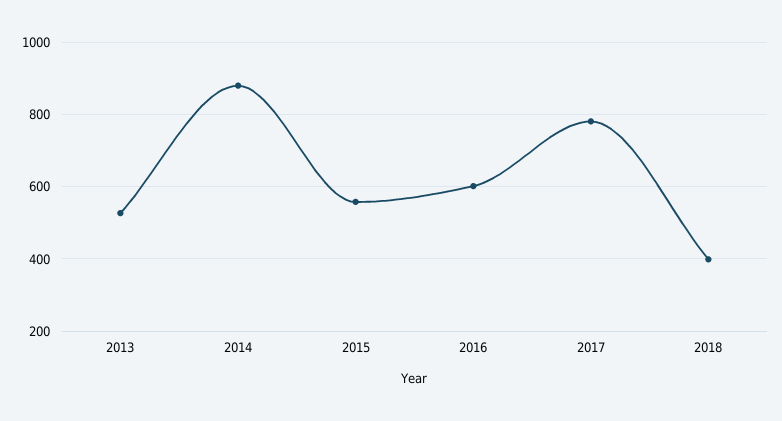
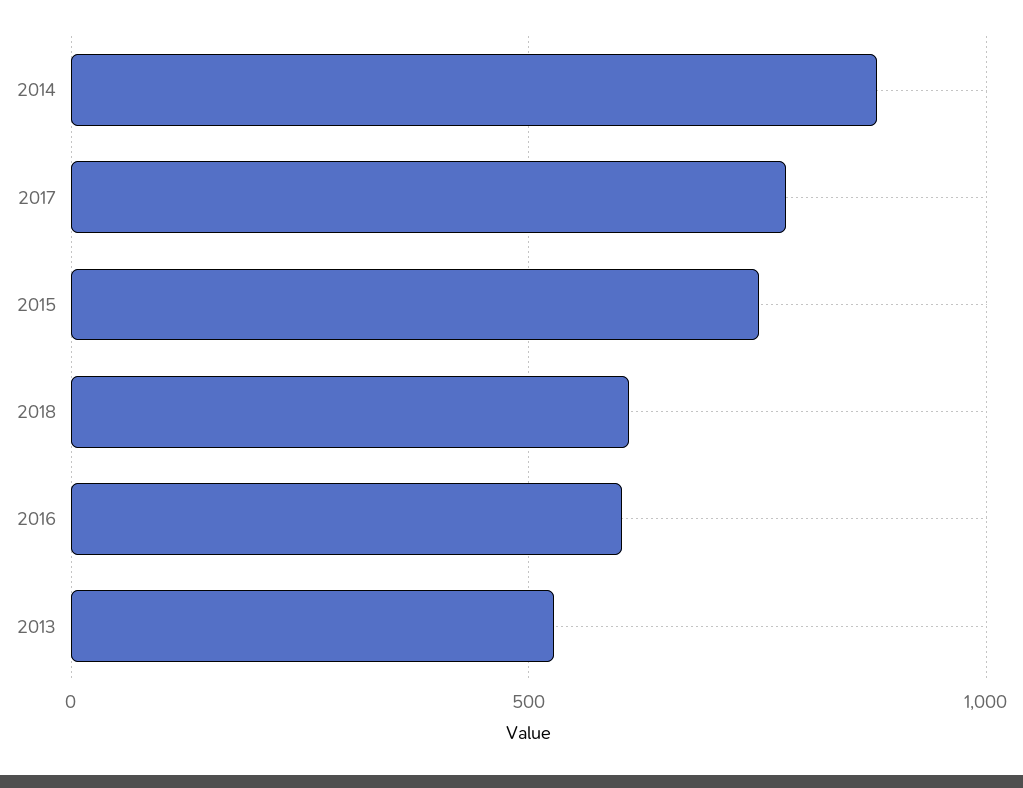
2015: 560 -> 750
2018: 400 -> 600

